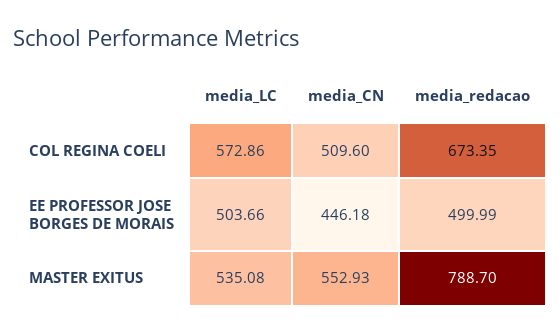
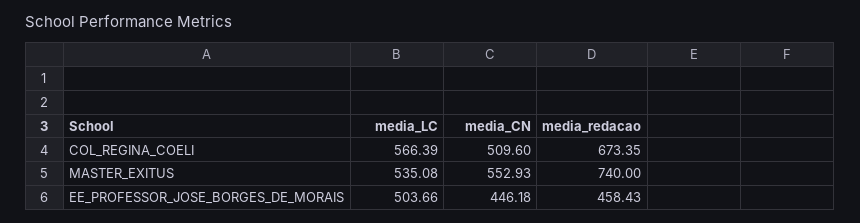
media_LC, COL REGINA COELI: 572.86 -> 566.39
media_redacao, EE PROFESSOR JOSE BORGES DE MORAIS: 499.99 -> 458.43
media_redacao, MASTER EXITUS: 788.7 -> 740

